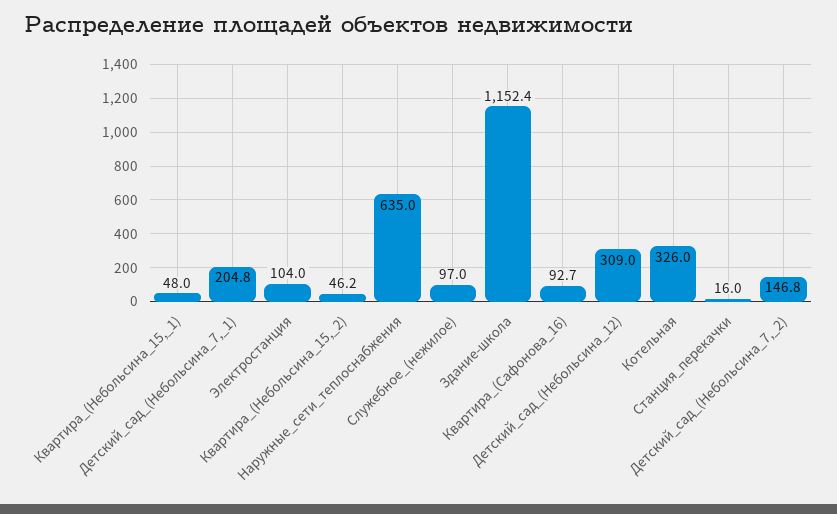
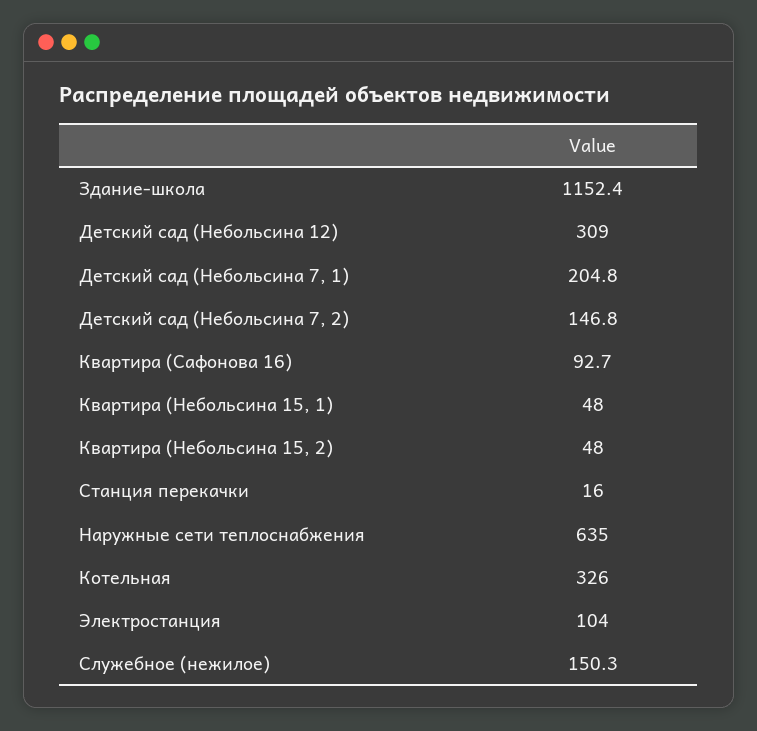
Квартира_(Небольсина_15,_2): 46.2 -> 48
Служебное_(нежилое): 97 -> 150.3

